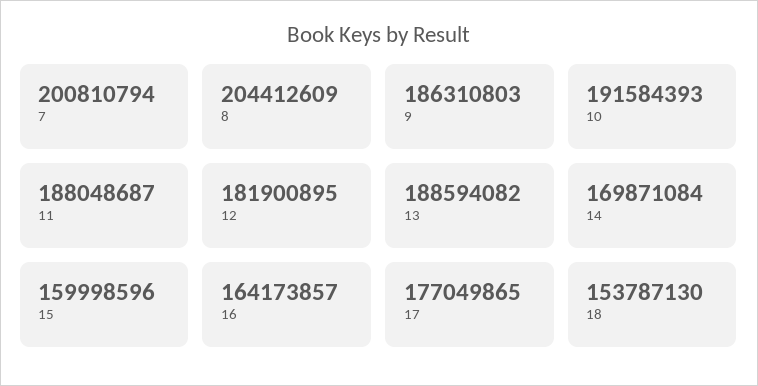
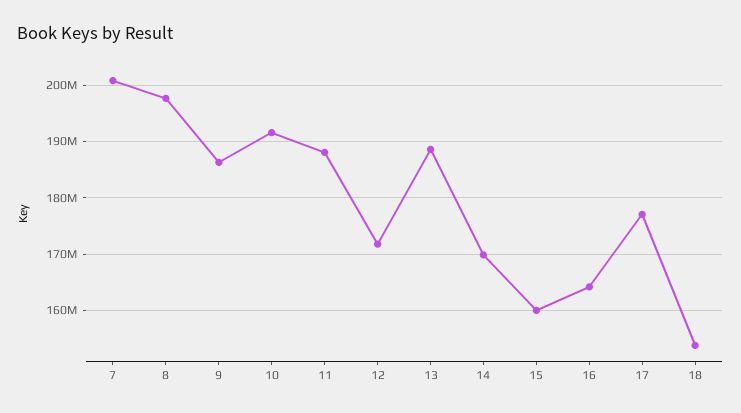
8: 204412609 -> 198000000
12: 181900895 -> 172000000

